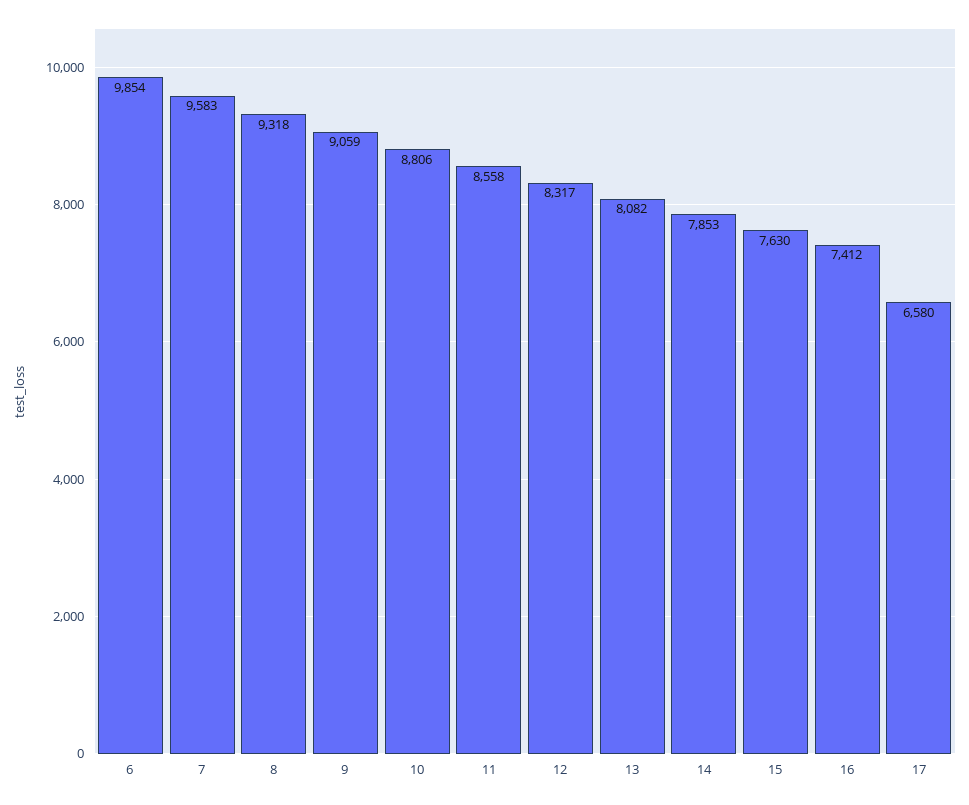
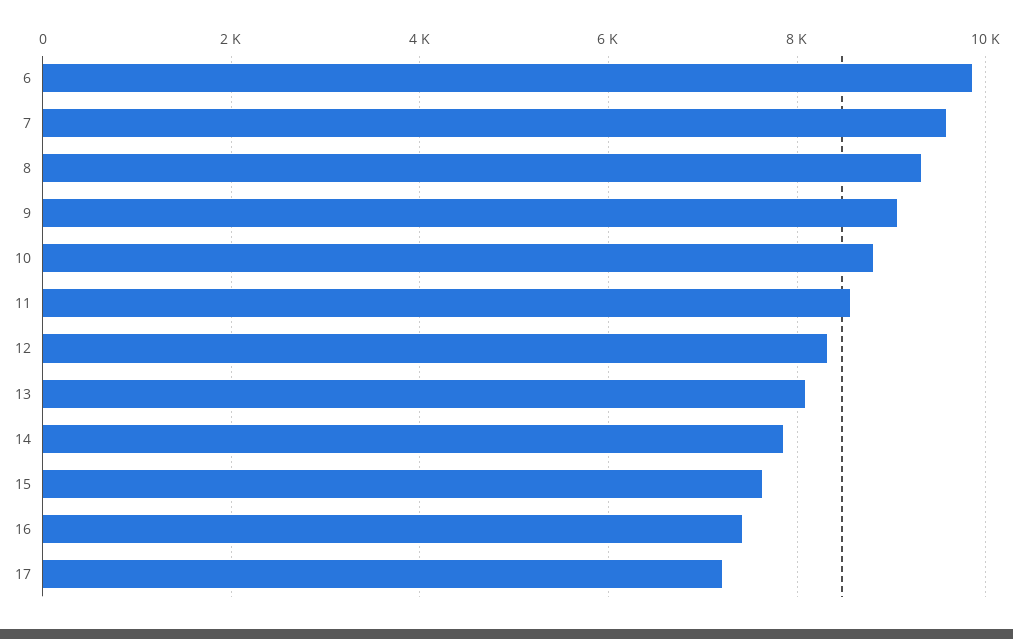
17: 6580 -> 7200

